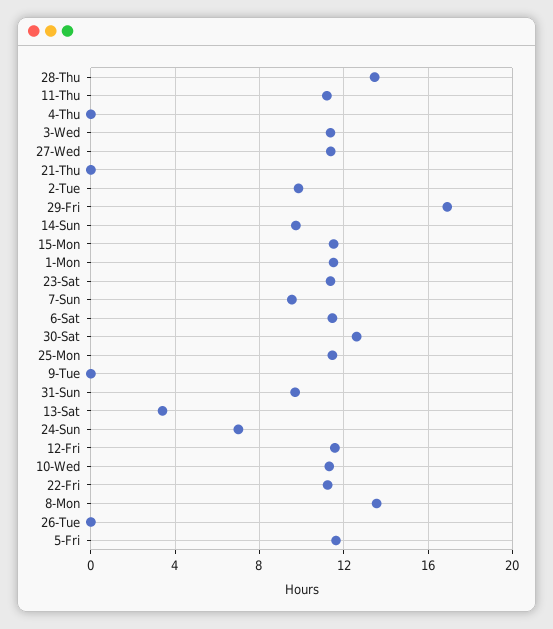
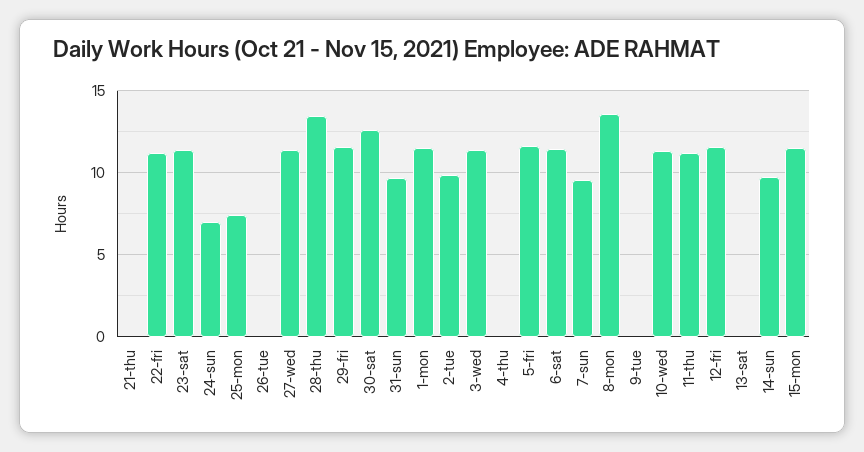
29-Fri: 17 -> 11.5
25-Mon: 11.5 -> 7.5
13-Sat: 3.5 -> 0

